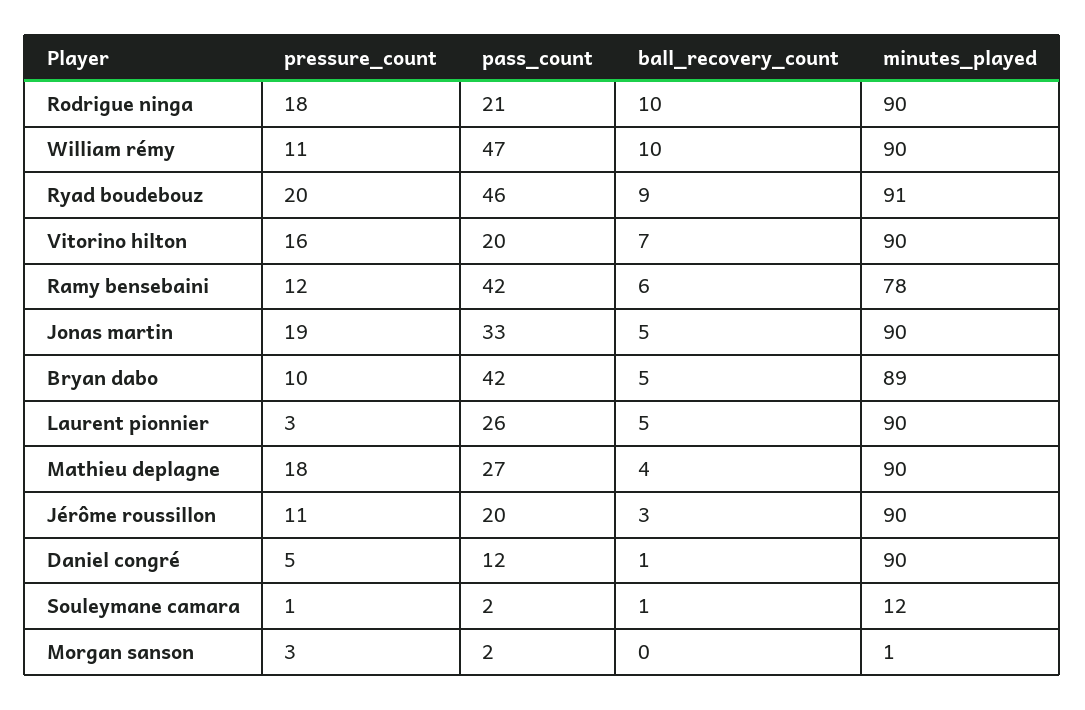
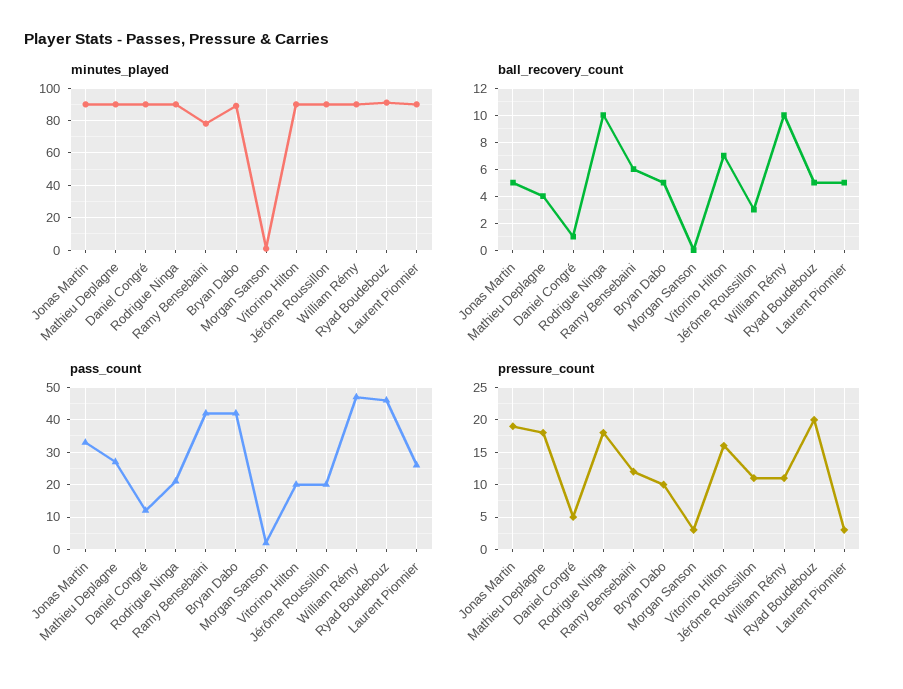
ball_recovery_count, Ryad boudebouz: 9 -> 5
pressure_count, Souleymane camara: 1 -> none
pass_count, Souleymane camara: 2 -> none
ball_recovery_count, Souleymane camara: 1 -> none
minutes_played, Souleymane camara: 12 -> none

